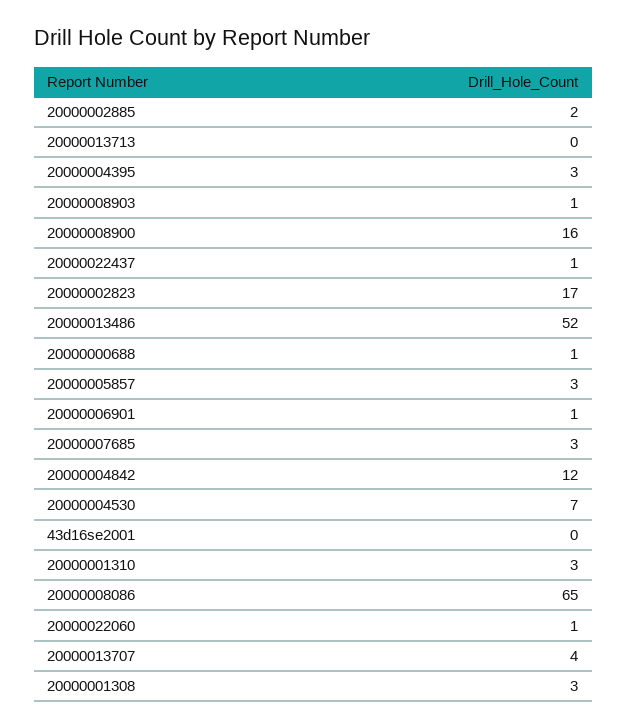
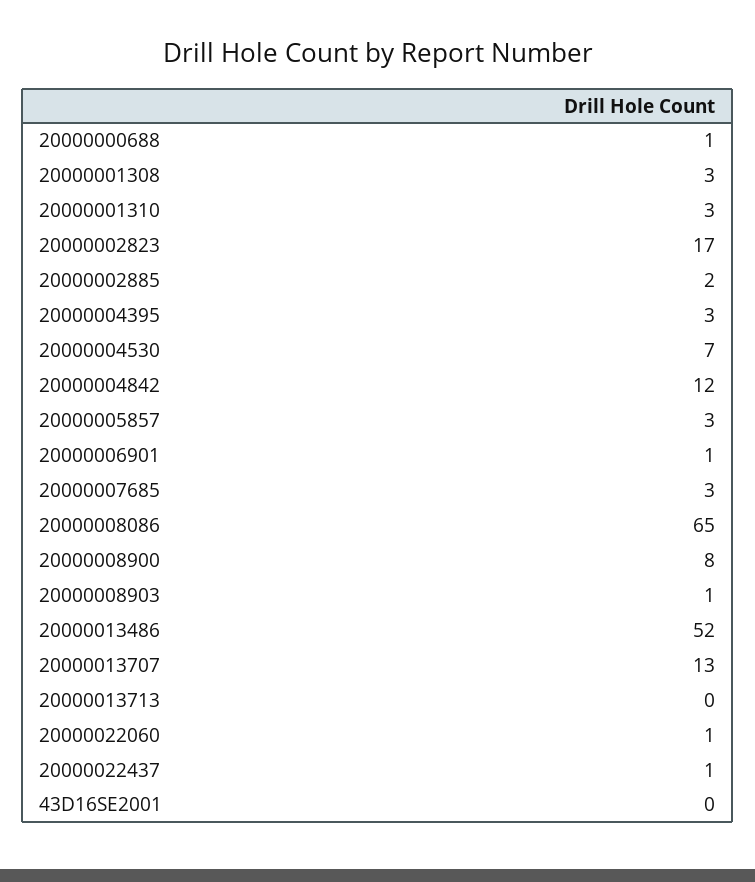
20000008900: 16 -> 8
20000013707: 4 -> 13

